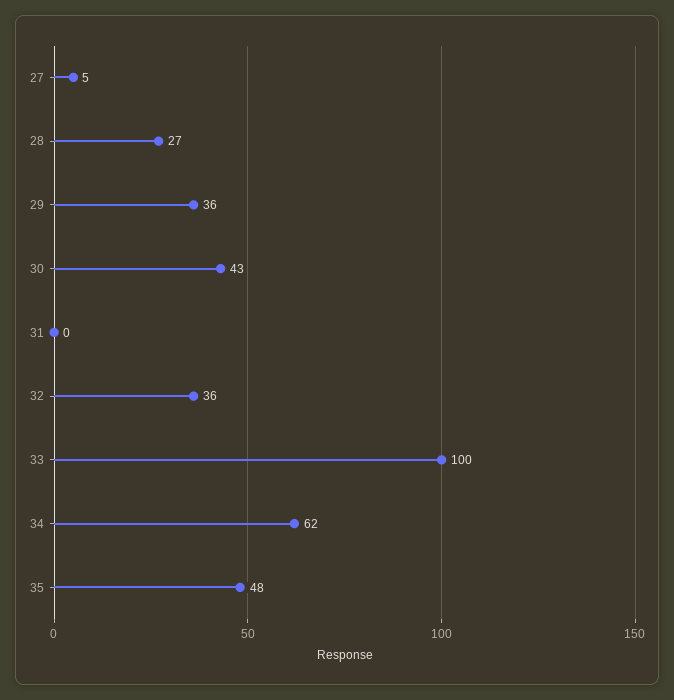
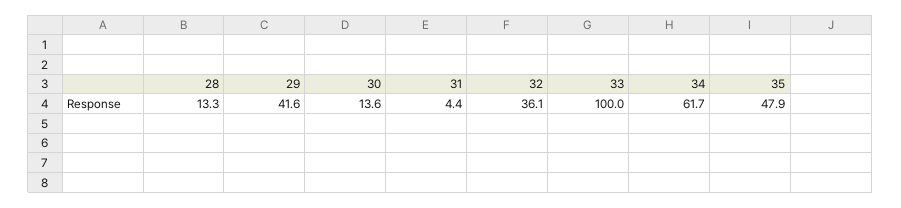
27: 5 -> none
28: 27 -> 13.3
29: 36 -> 41.6
30: 43 -> 13.6
31: 0 -> 4.4

